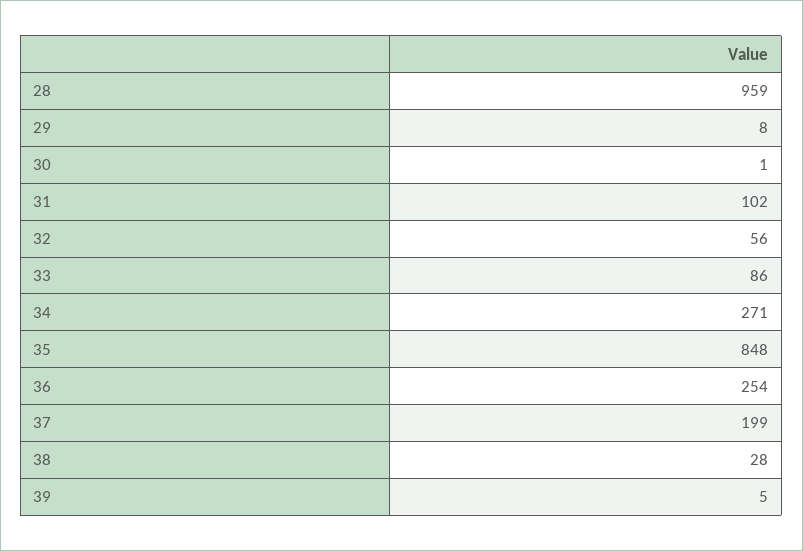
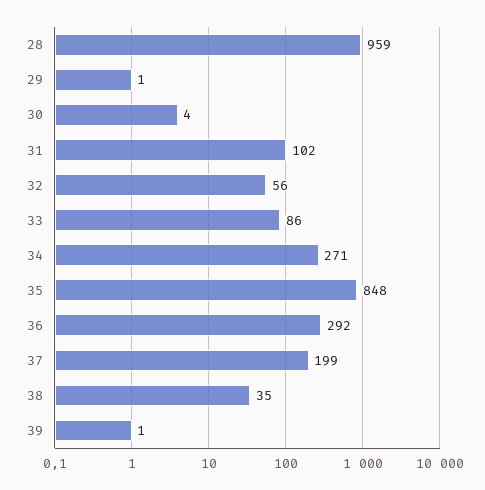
29: 8 -> 1
30: 1 -> 4
36: 254 -> 292
38: 28 -> 35
39: 5 -> 1

